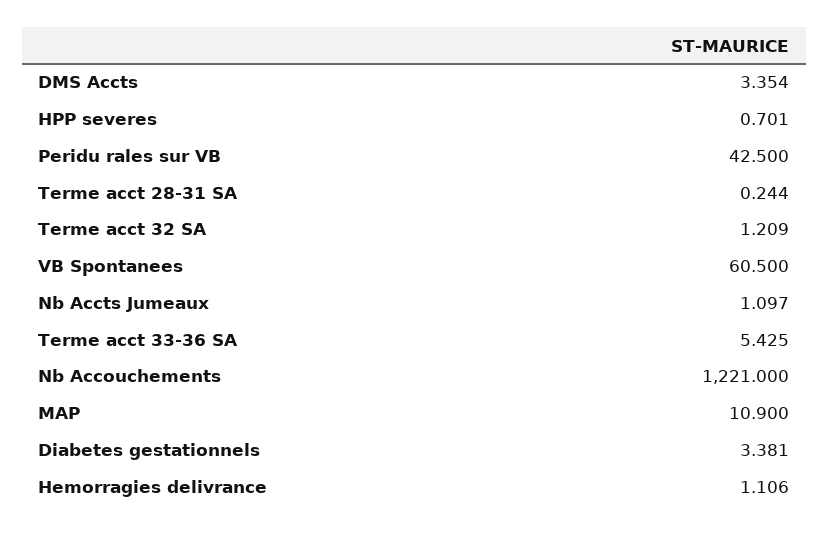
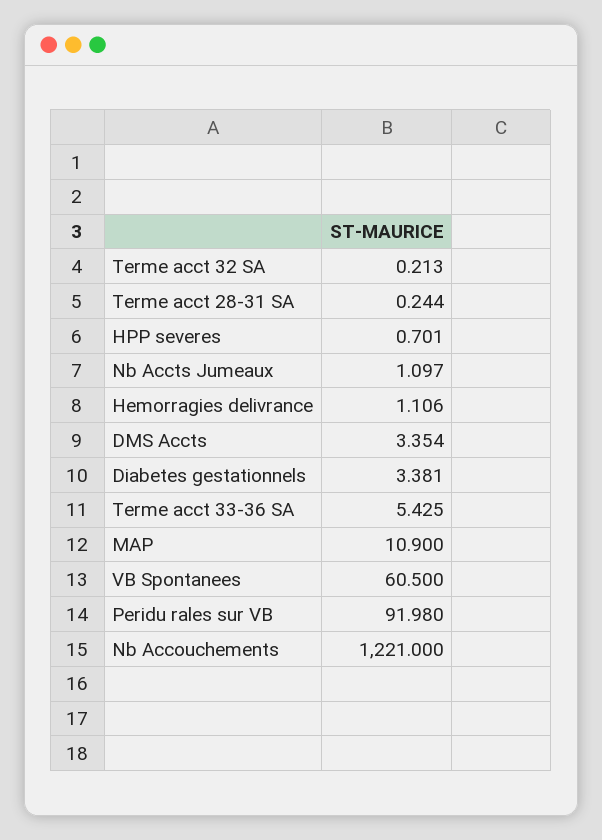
Peridu rales sur VB: 42.5 -> 91.98
Terme acct 32 SA: 1.209 -> 0.213

